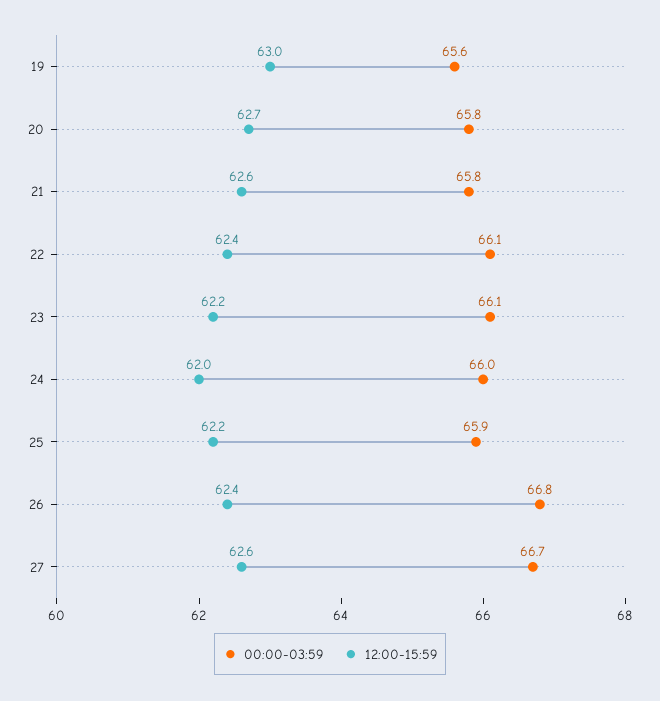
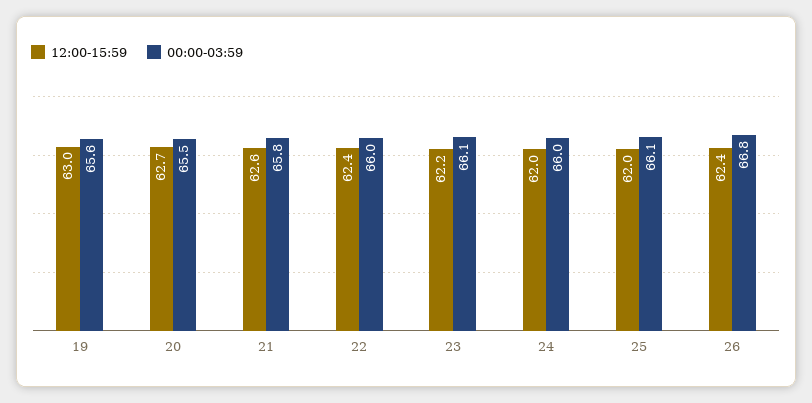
00:00-03:59, 20: 65.8 -> 65.5
00:00-03:59, 22: 66.1 -> 66
00:00-03:59, 25: 65.9 -> 66.1
12:00-15:59, 25: 62.2 -> 62
00:00-03:59, 27: 66.7 -> none
12:00-15:59, 27: 62.6 -> none

